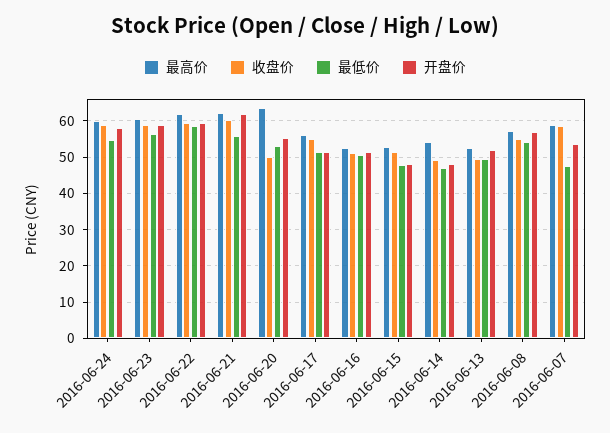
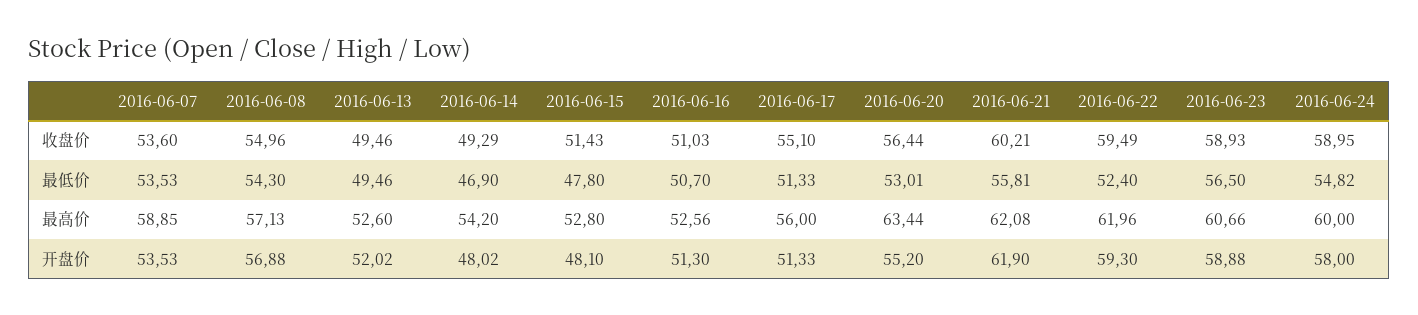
最低价, 2016-06-22: 58 -> 52.4
收盘价, 2016-06-20: 50 -> 56.44
收盘价, 2016-06-07: 58 -> 53.6
最低价, 2016-06-07: 48 -> 53.53

